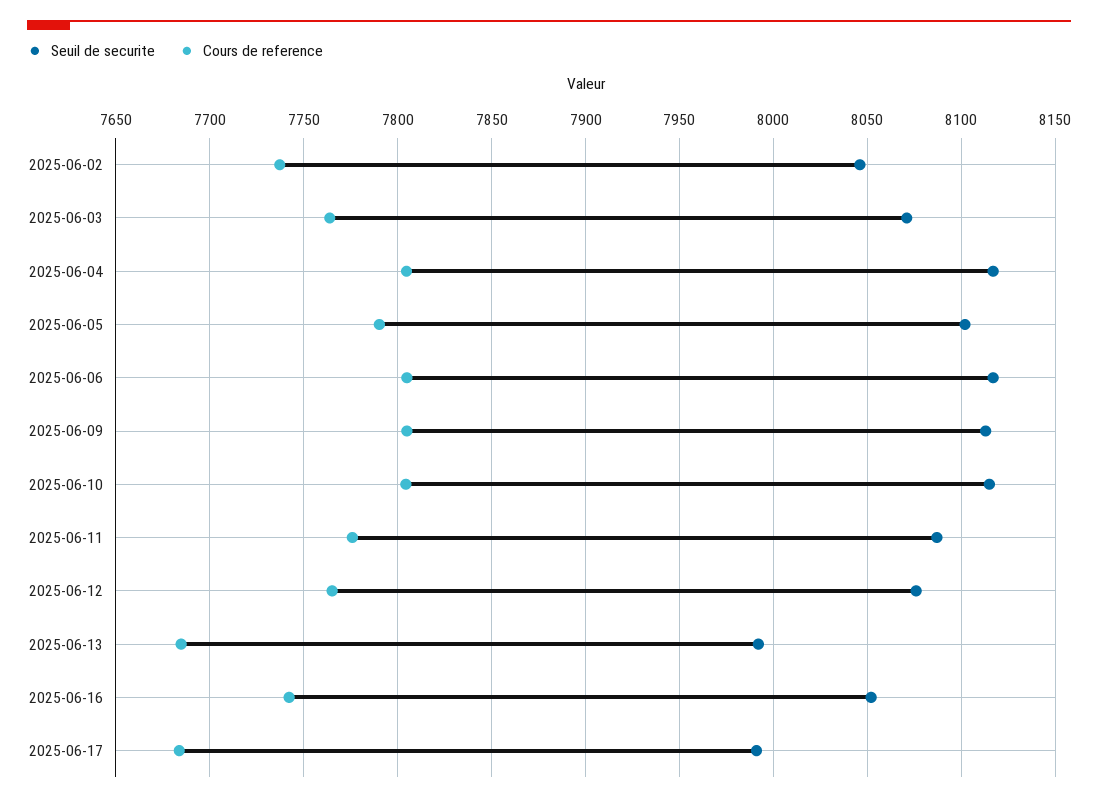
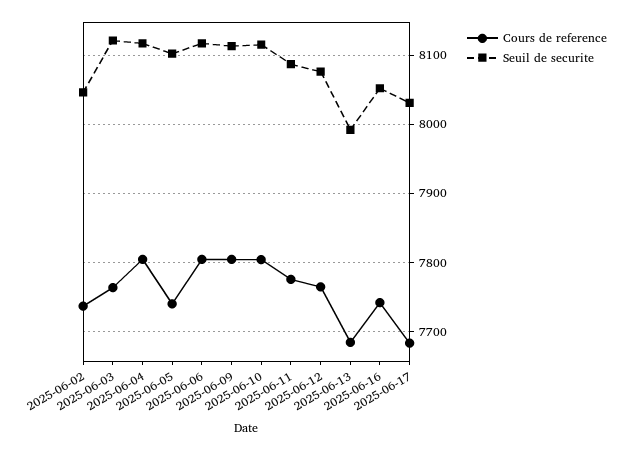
Seuil de securite, 2025-06-03: 8070 -> 8120
Cours de reference, 2025-06-05: 7790 -> 7740
Seuil de securite, 2025-06-17: 7990 -> 8030

